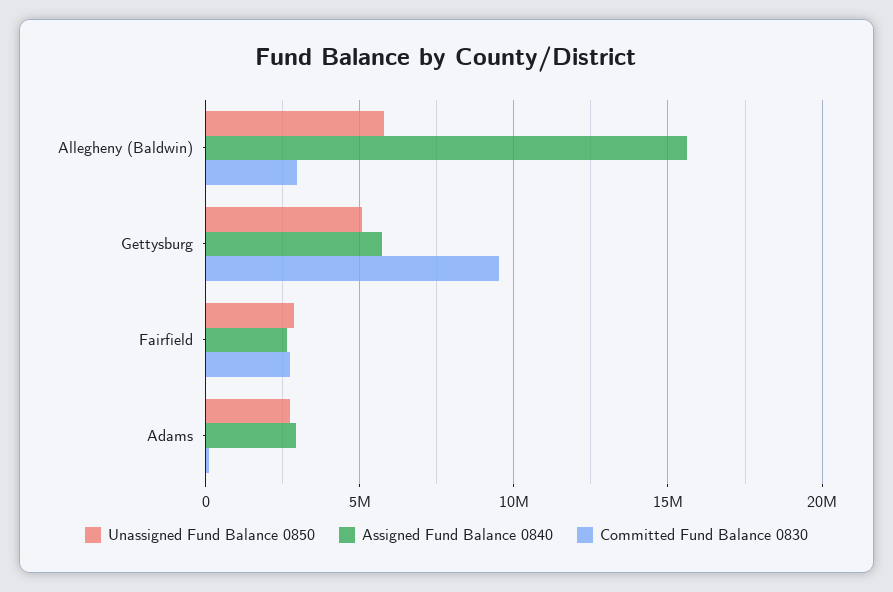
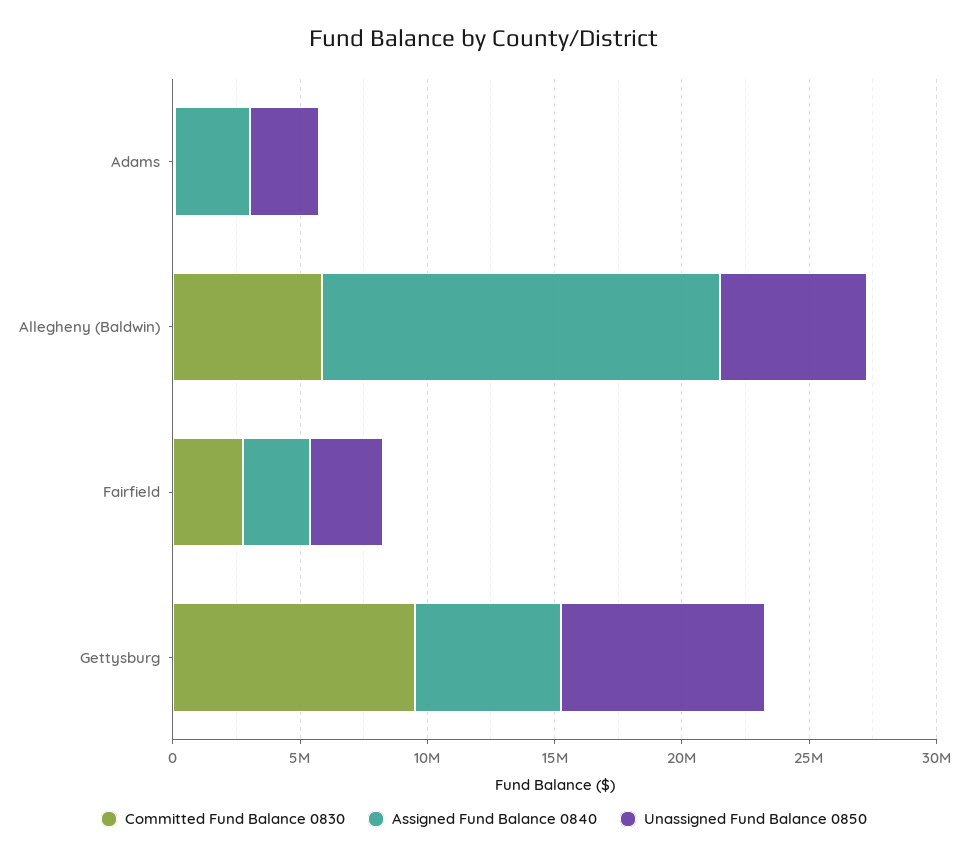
Committed Fund Balance 0830, Allegheny (Baldwin): 3000000 -> 6000000
Unassigned Fund Balance 0850, Gettysburg: 5000000 -> 8000000

